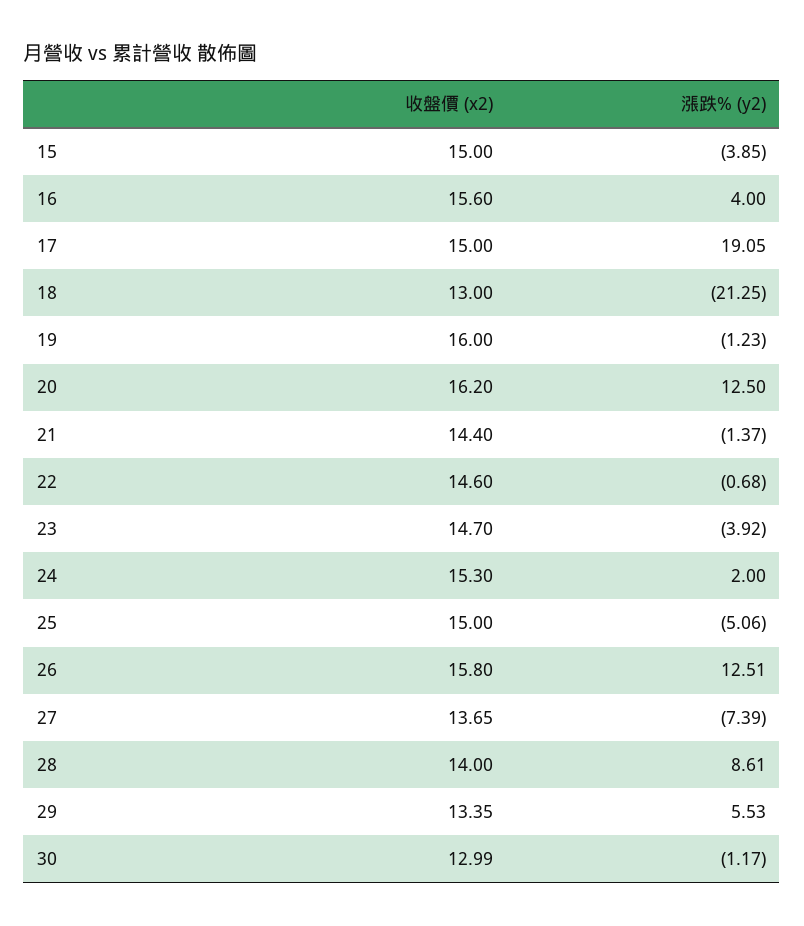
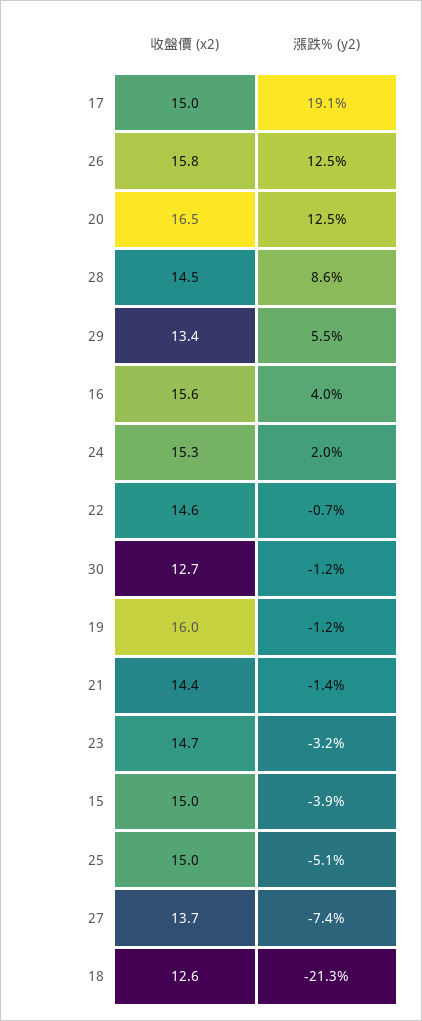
收盤價 (x2), 18: 13 -> 12.6
收盤價 (x2), 20: 16.2 -> 16.5
漲跌% (y2), 23: -3.92 -> -3.2
收盤價 (x2), 28: 14 -> 14.5
收盤價 (x2), 30: 12.99 -> 12.7

